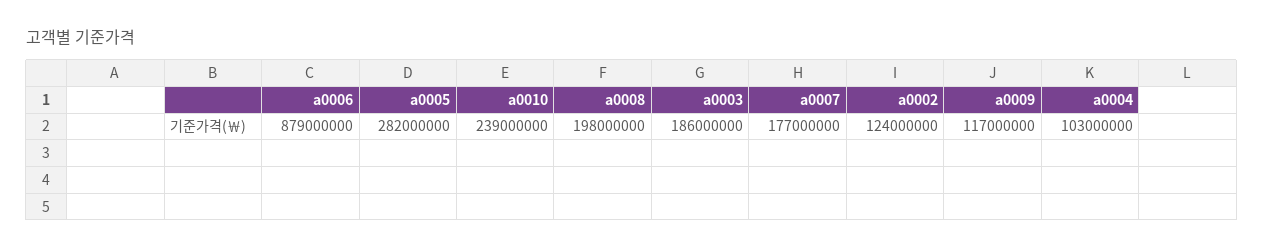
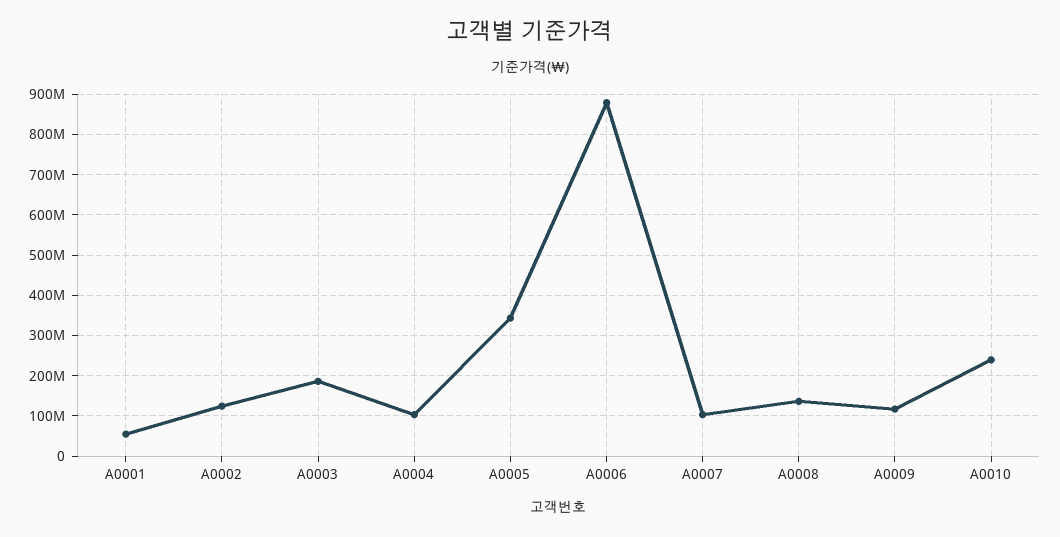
a0005: 282000000 -> 340000000
a0008: 198000000 -> 140000000
a0007: 177000000 -> 100000000
A0001: none -> 60000000

